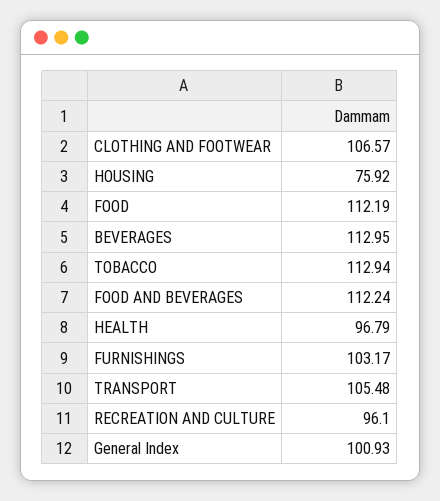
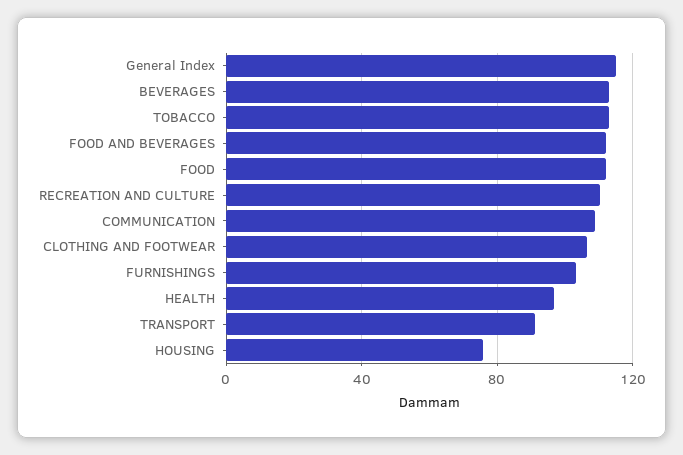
TRANSPORT: 105.48 -> 90
RECREATION AND CULTURE: 96.1 -> 110
General Index: 100.93 -> 115
COMMUNICATION: none -> 110

